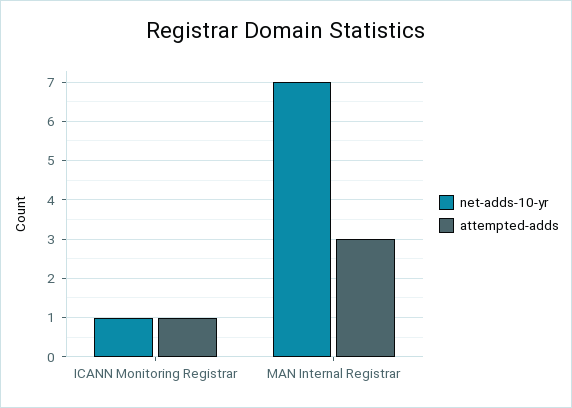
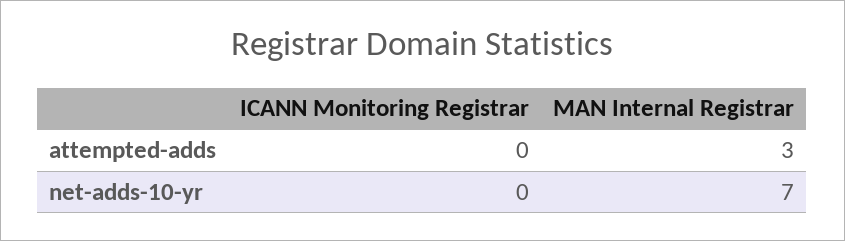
net-adds-10-yr, ICANN Monitoring Registrar: 1 -> 0
attempted-adds, ICANN Monitoring Registrar: 1 -> 0

